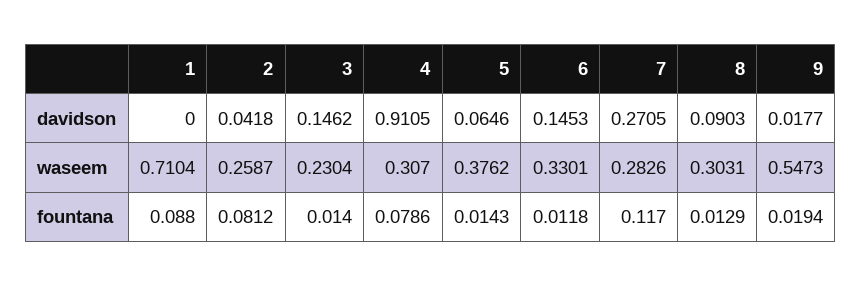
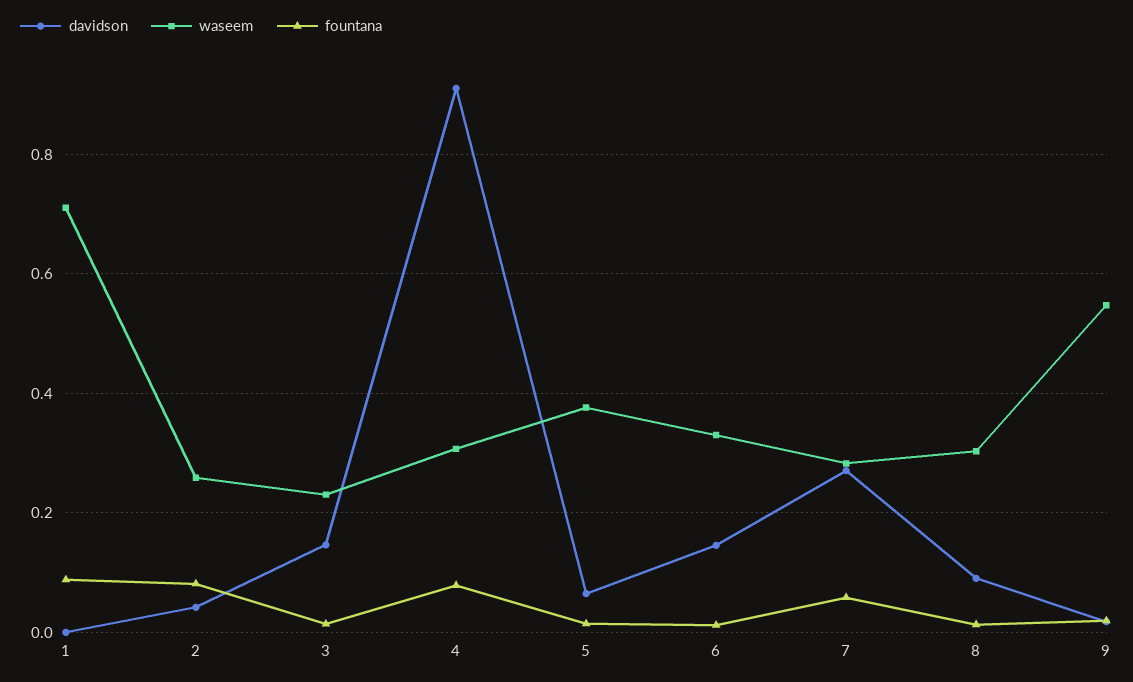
fountana, 7: 0.117 -> 0.06

